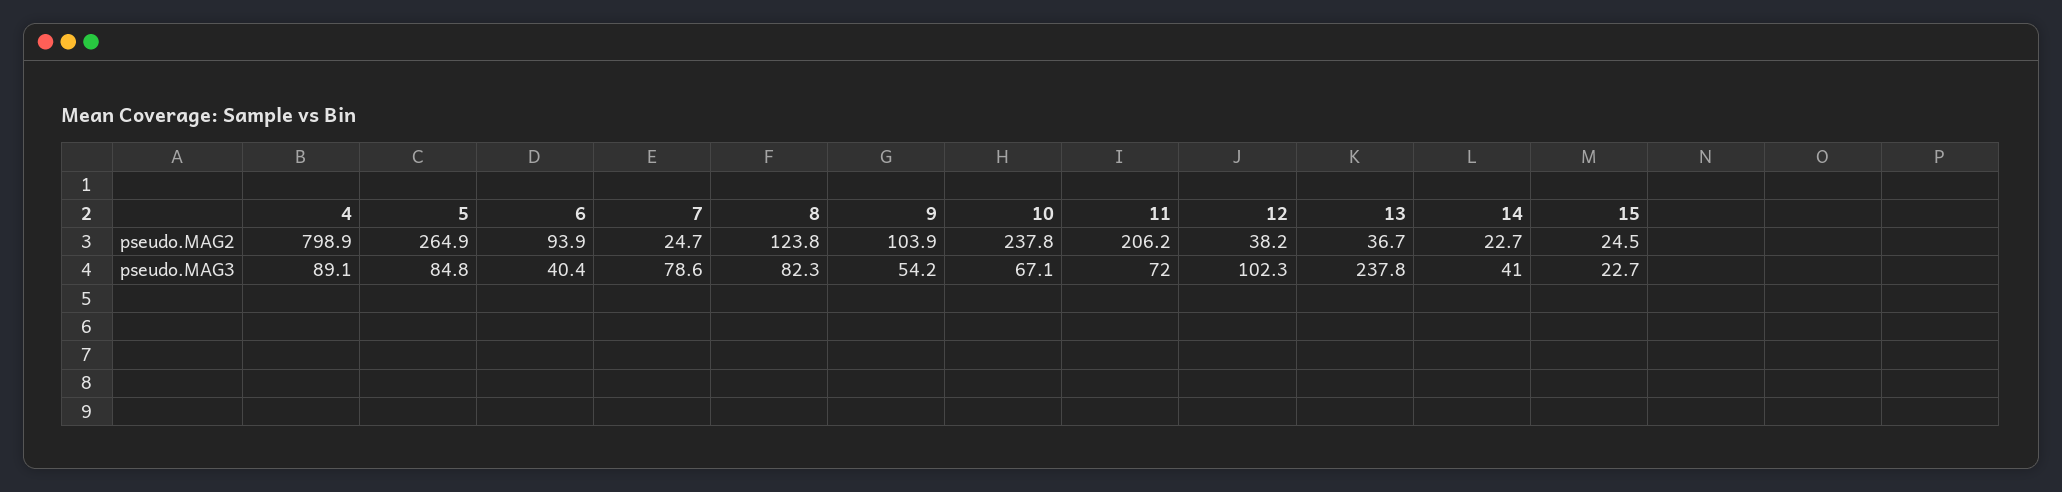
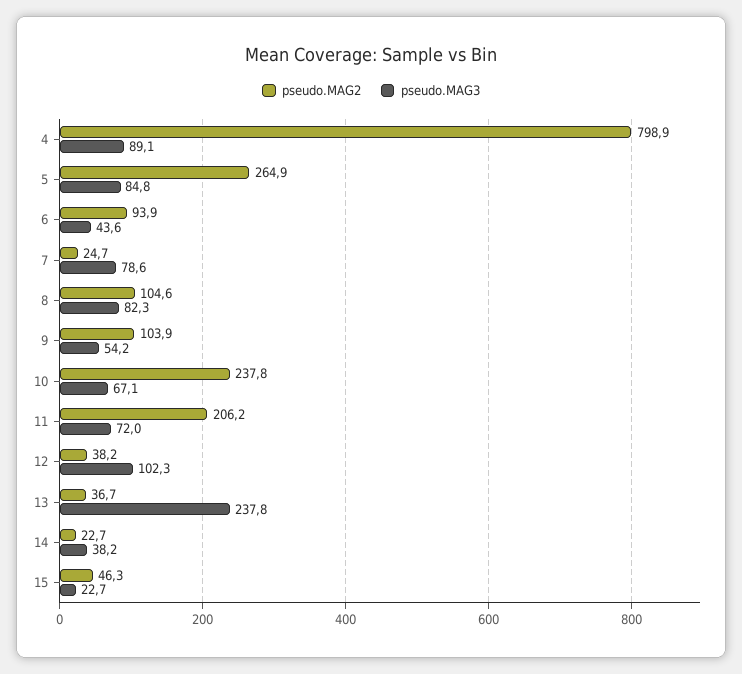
pseudo.MAG2, 8: 123.8 -> 104.6
pseudo.MAG2, 15: 24.5 -> 46.3
pseudo.MAG3, 6: 40.4 -> 43.6
pseudo.MAG3, 14: 41 -> 38.2

